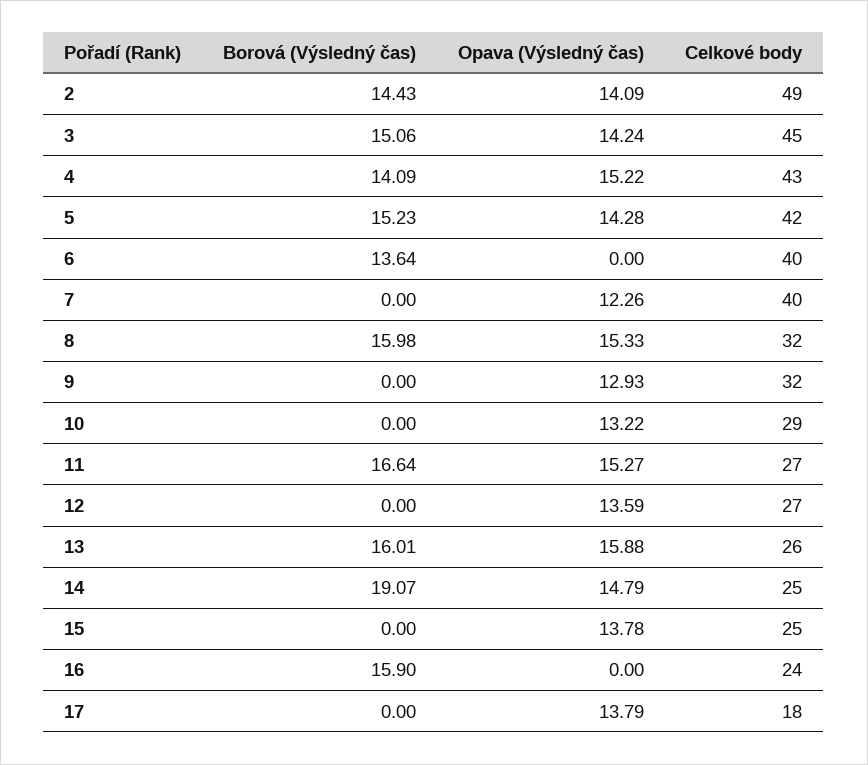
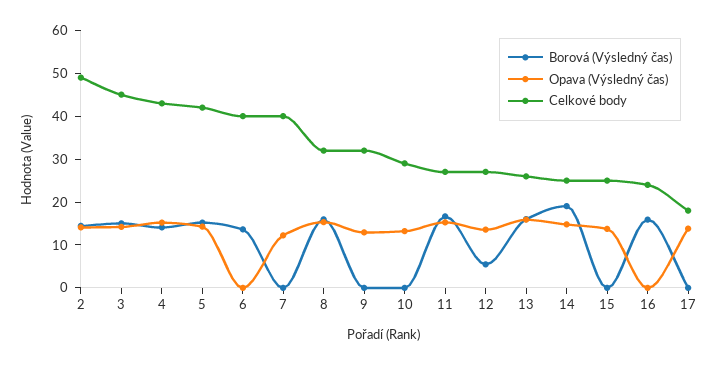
Borová (Výsledný čas), 12: 0 -> 6

